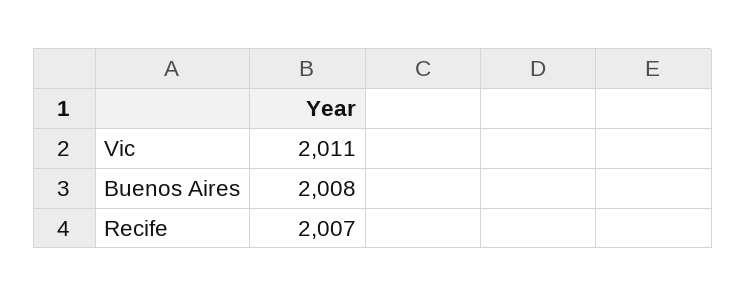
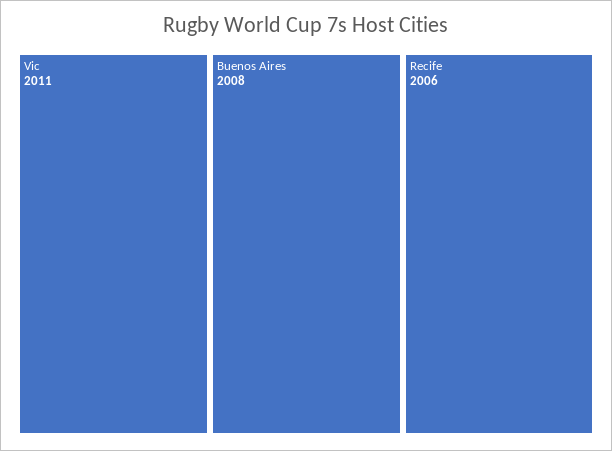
Recife: 2007 -> 2006

